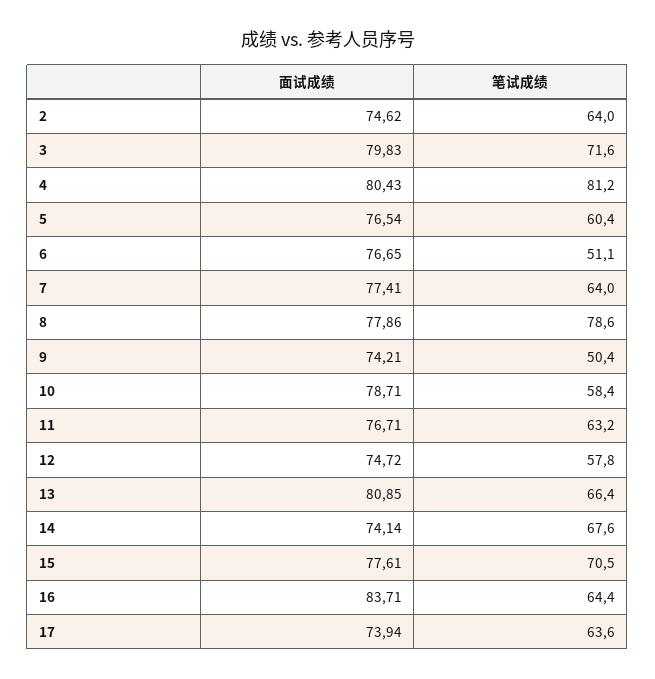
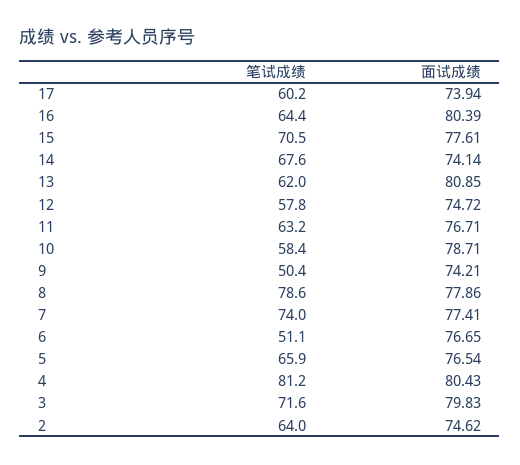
笔试成绩, 5: 60.4 -> 65.9
笔试成绩, 7: 64 -> 74
笔试成绩, 13: 66.4 -> 62
面试成绩, 16: 83.71 -> 80.39
笔试成绩, 17: 63.6 -> 60.2

